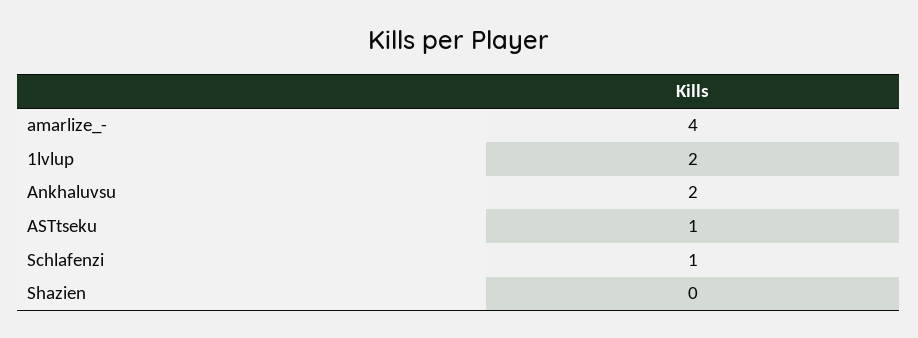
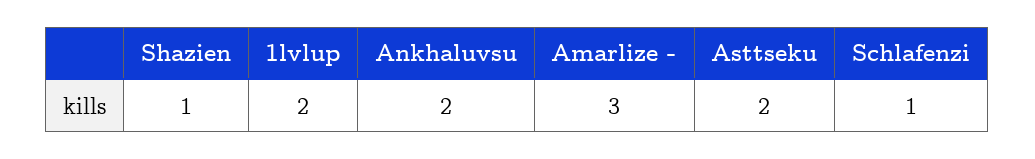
amarlize_-: 4 -> 3
ASTtseku: 1 -> 2
Shazien: 0 -> 1

